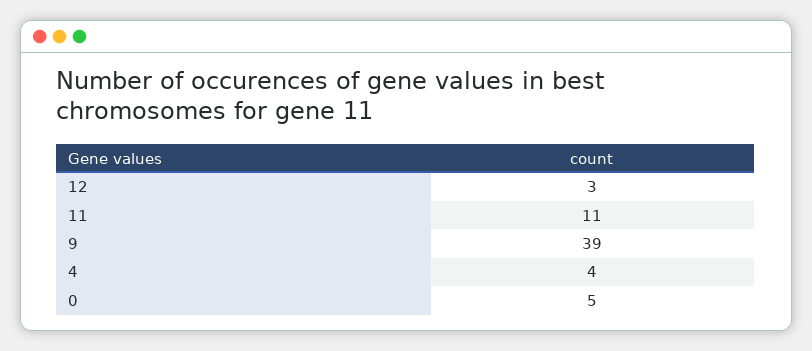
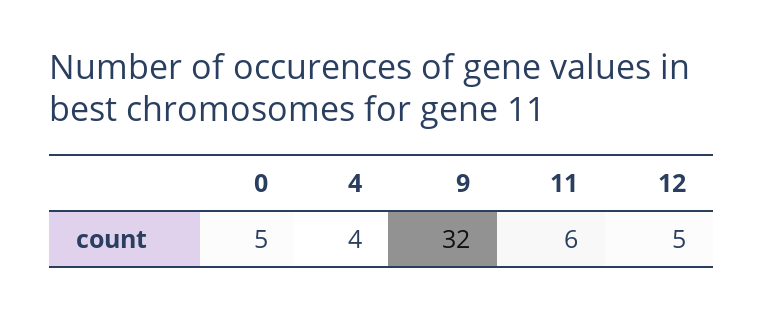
12: 3 -> 5
11: 11 -> 6
9: 39 -> 32

